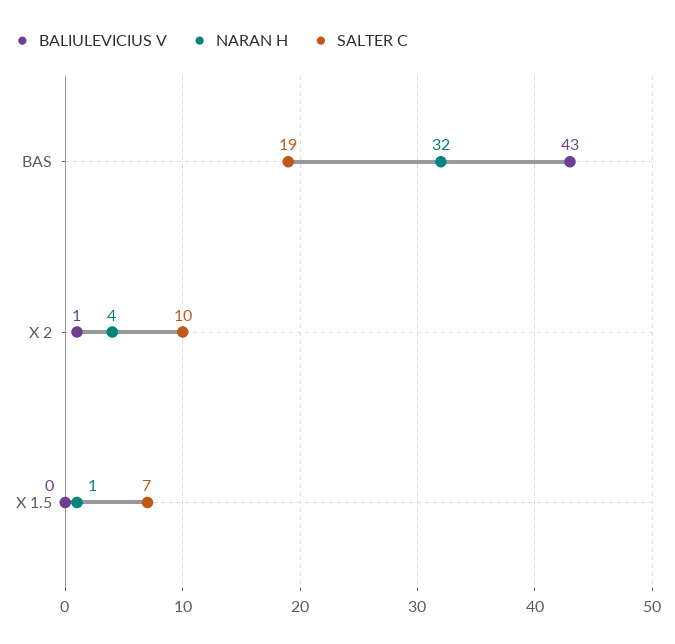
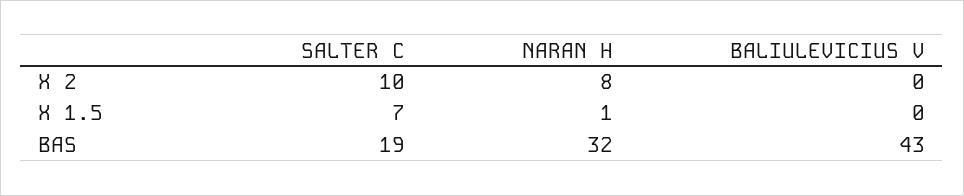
BALIULEVICIUS V, X 2: 1 -> 0
NARAN H, X 2: 4 -> 8

